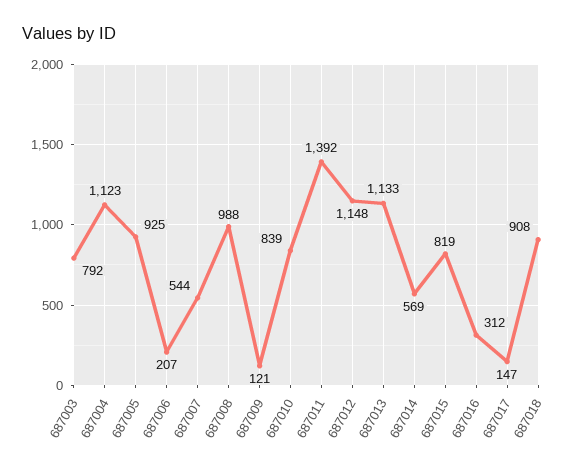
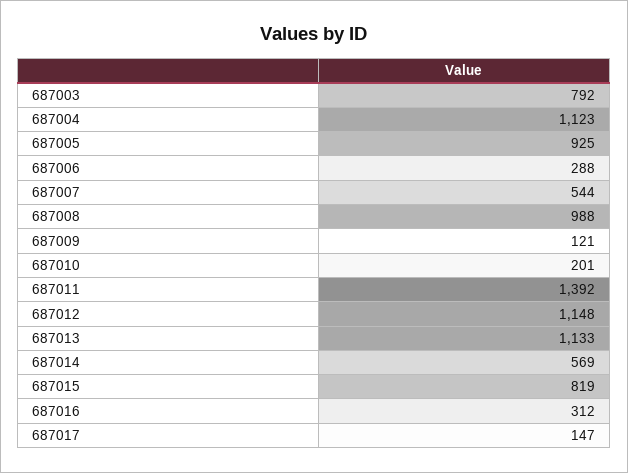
687006: 207 -> 288
687010: 839 -> 201
687018: 908 -> none

